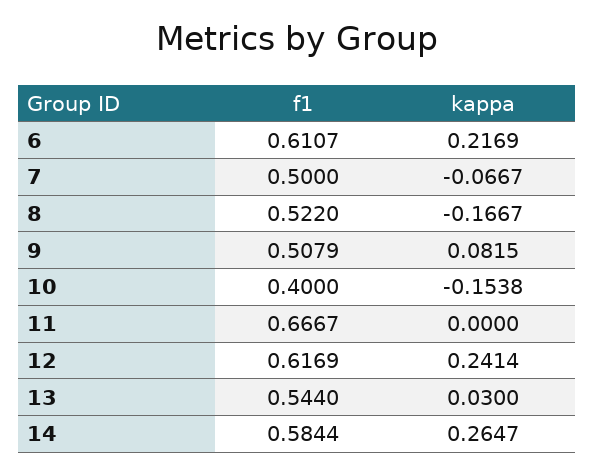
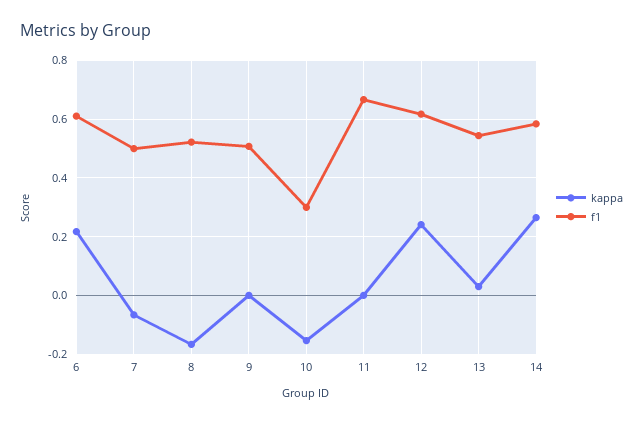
kappa, 9: 0.0815 -> 0
f1, 10: 0.4 -> 0.3

